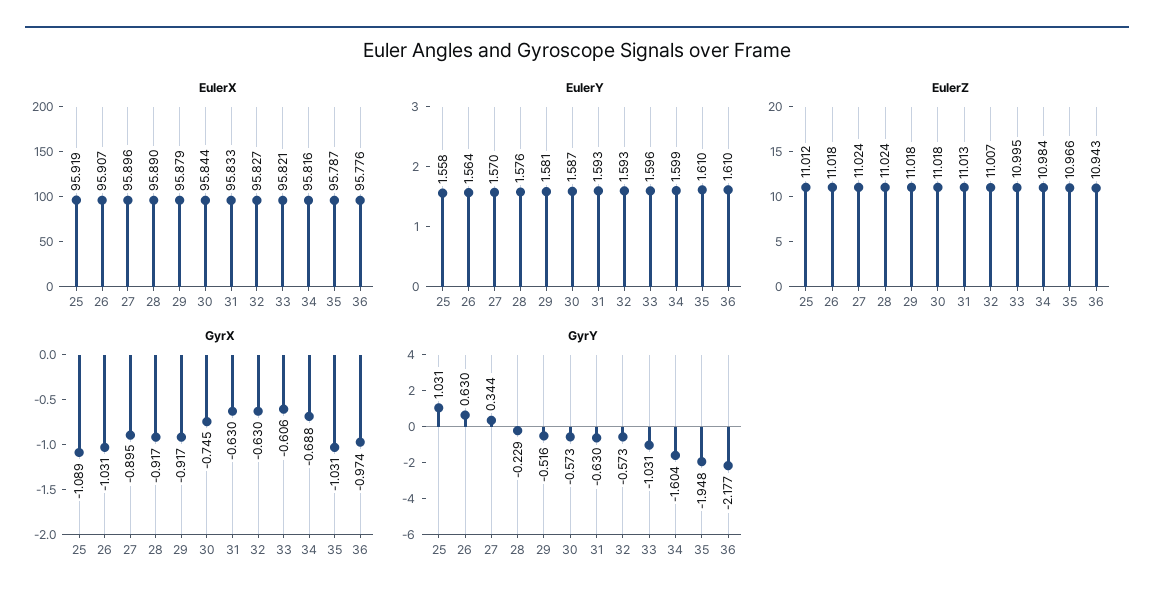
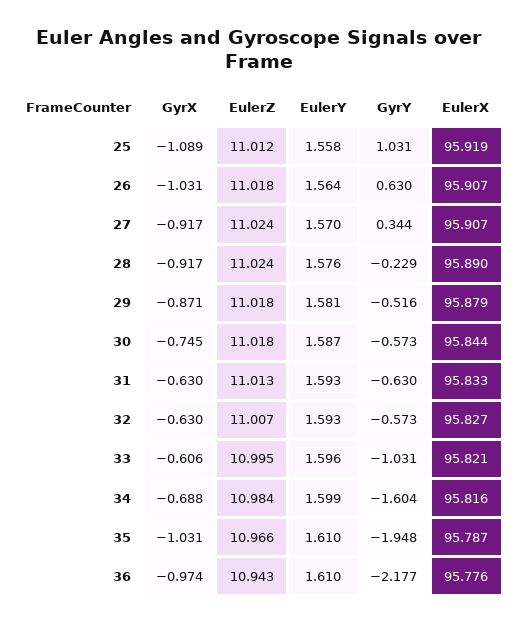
EulerX, 27: 95.896 -> 95.907
GyrX, 27: -0.895 -> -0.917
GyrX, 29: -0.917 -> -0.871

